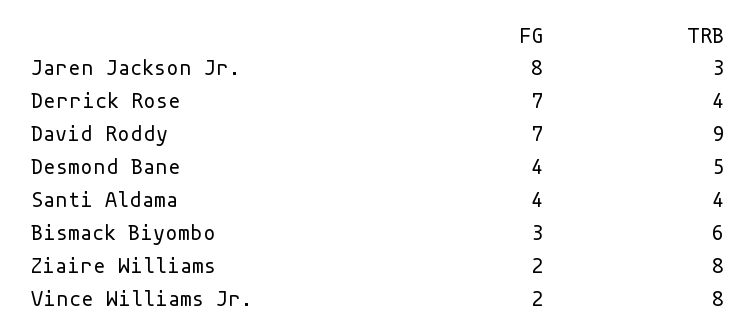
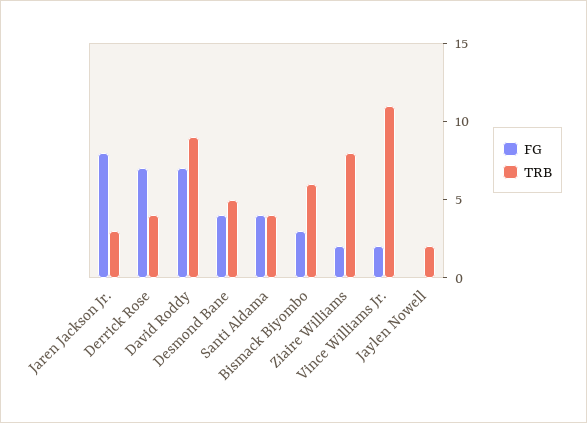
TRB, Vince Williams Jr.: 8 -> 11
FG, Jaylen Nowell: none -> 0
TRB, Jaylen Nowell: none -> 2

